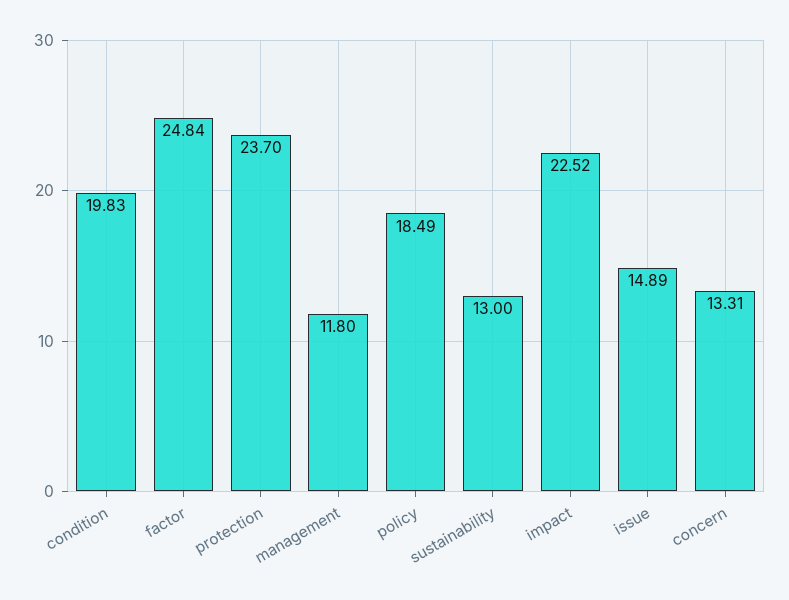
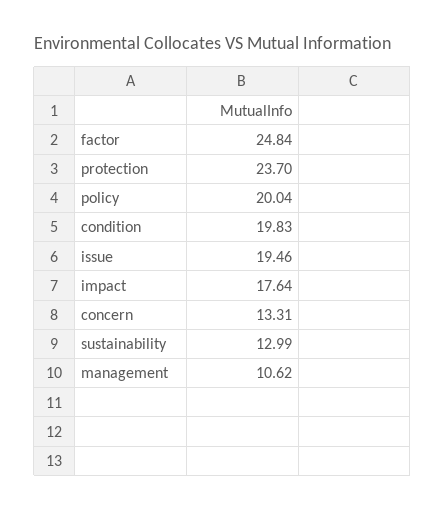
management: 11.8 -> 10.62
policy: 18.49 -> 20.04
sustainability: 13 -> 12.99
impact: 22.52 -> 17.64
issue: 14.89 -> 19.46

